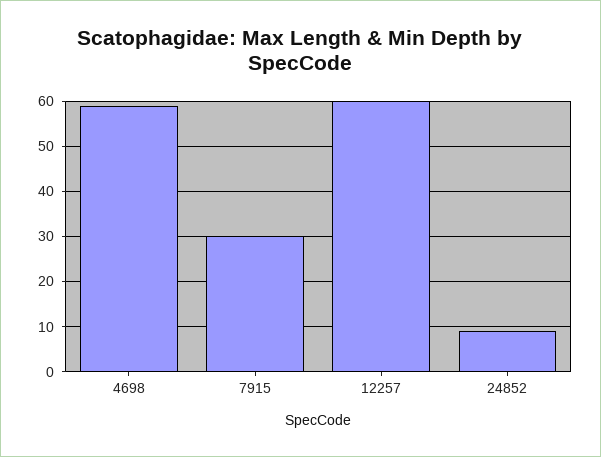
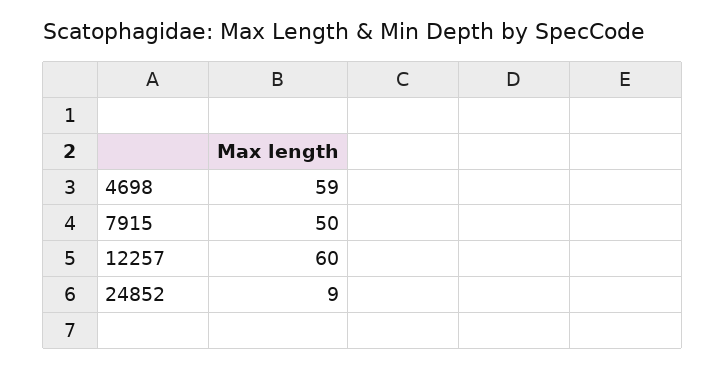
7915: 30 -> 50

